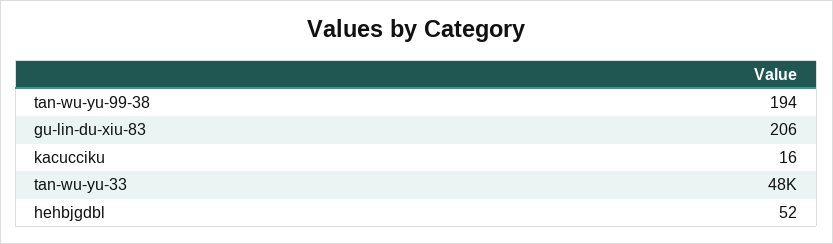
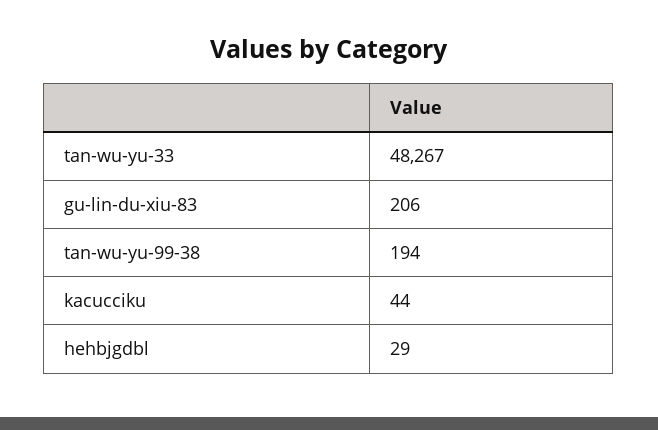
kacucciku: 16 -> 44
hehbjgdbl: 52 -> 29

